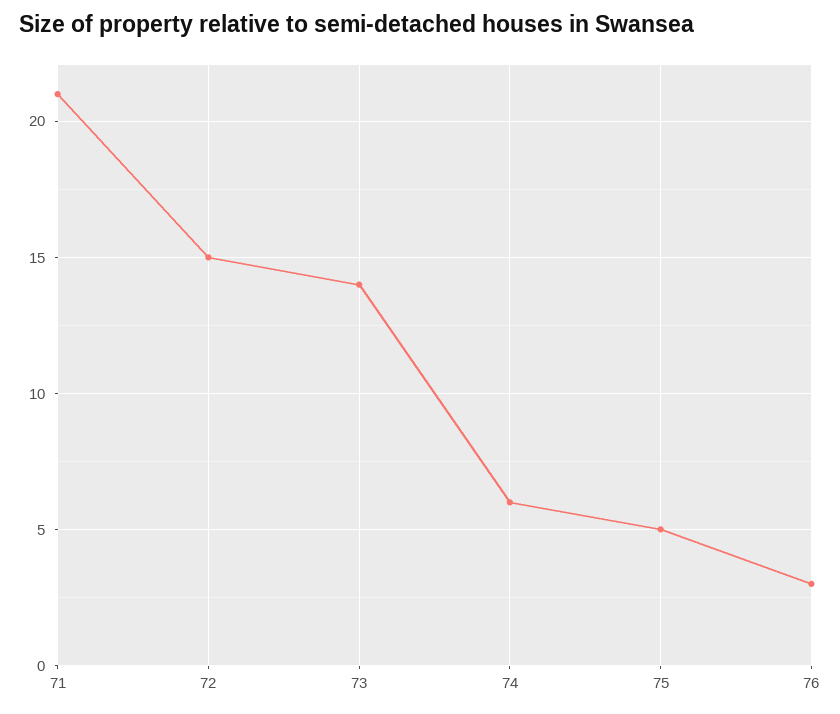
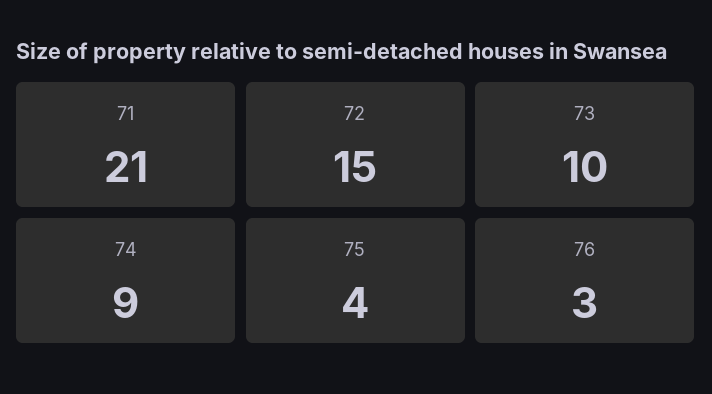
73: 14 -> 10
74: 6 -> 9
75: 5 -> 4

